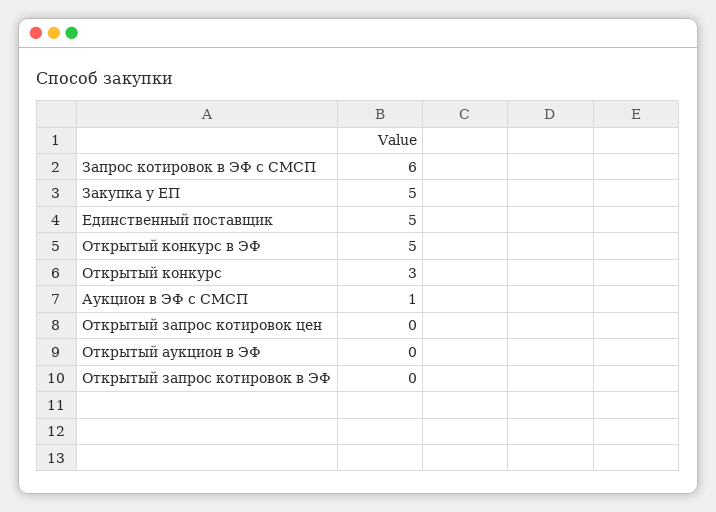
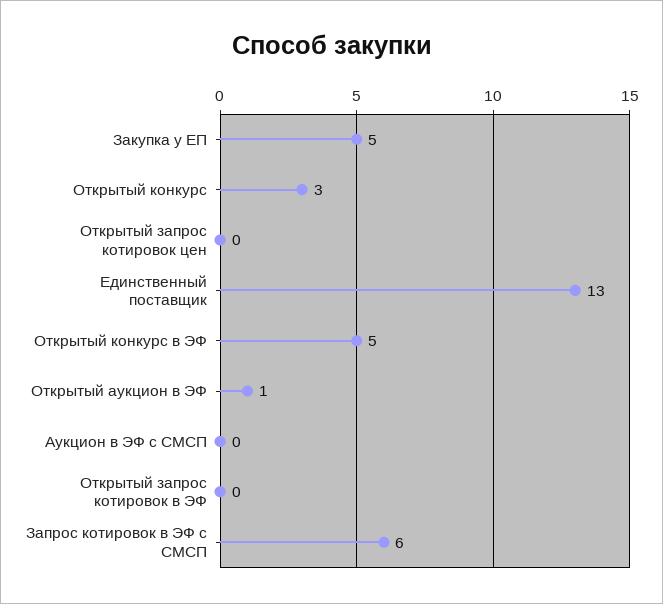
Единственный поставщик: 5 -> 13
Аукцион в ЭФ с СМСП: 1 -> 0
Открытый аукцион в ЭФ: 0 -> 1

